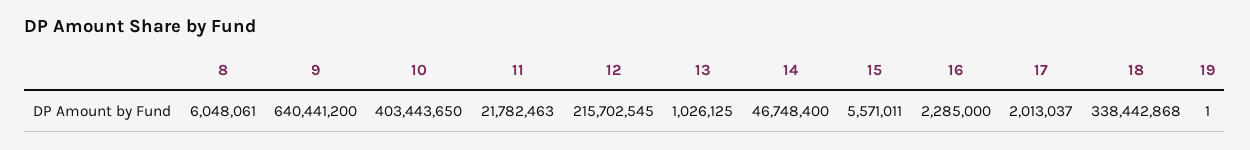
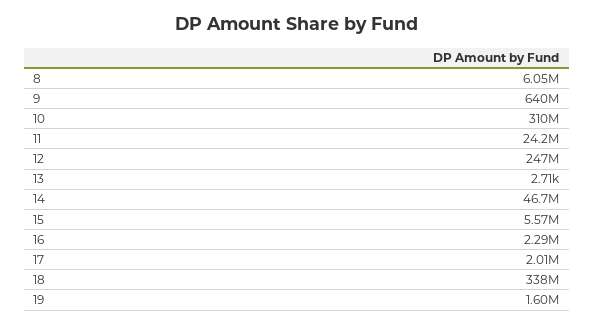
10: 403443650 -> 310000000
11: 21782463 -> 24200000
12: 215702545 -> 247000000
13: 1026125 -> 2710
19: 1 -> 1600000

